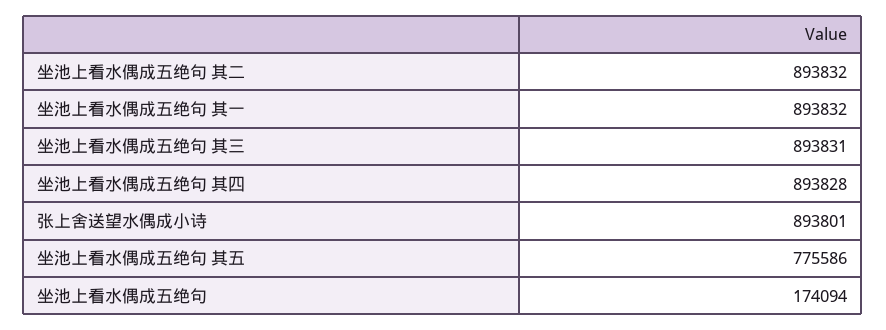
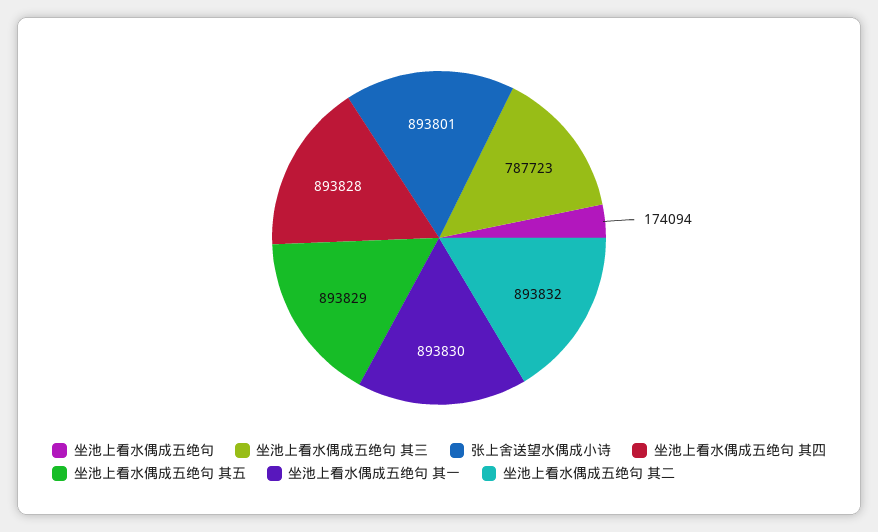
坐池上看水偶成五绝句 其一: 893832 -> 893830
坐池上看水偶成五绝句 其三: 893831 -> 787723
坐池上看水偶成五绝句 其五: 775586 -> 893829

